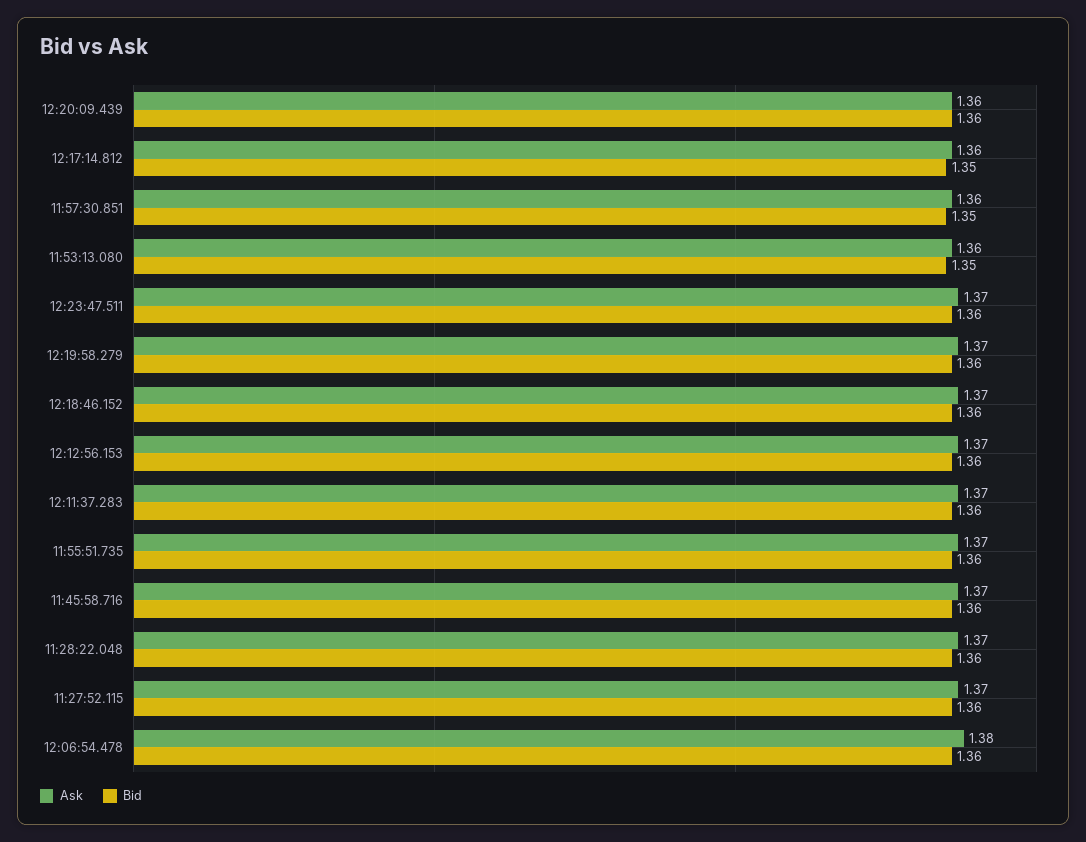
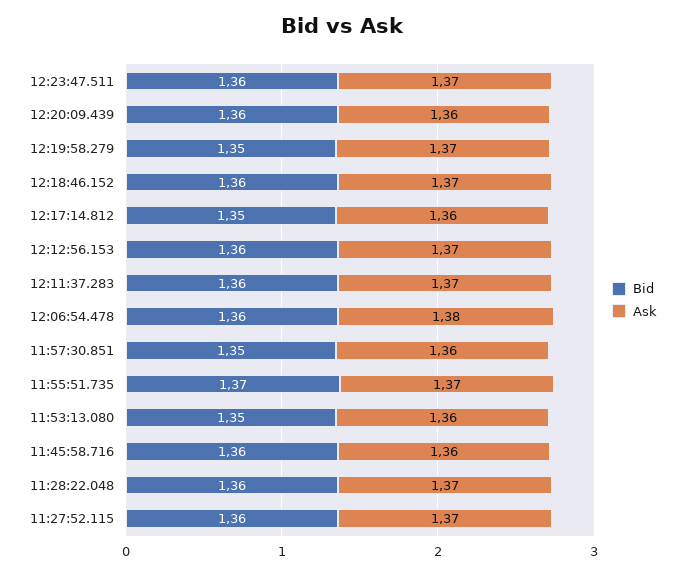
Bid, 12:19:58.279: 1.36 -> 1.35
Bid, 11:55:51.735: 1.36 -> 1.37
Ask, 11:45:58.716: 1.37 -> 1.36

